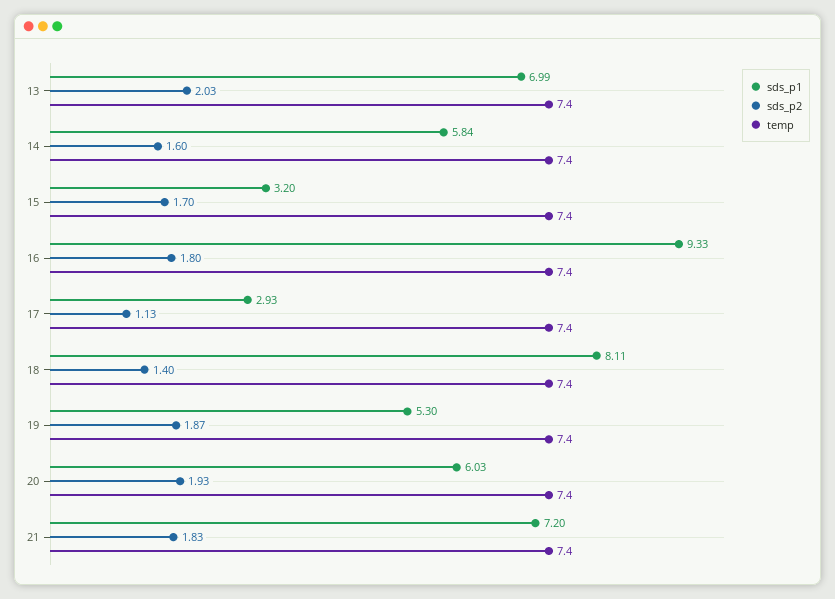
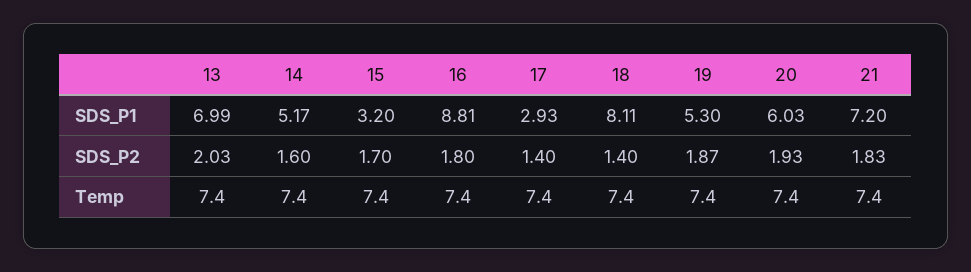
sds_p1, 14: 5.84 -> 5.17
sds_p1, 16: 9.33 -> 8.81
sds_p2, 17: 1.13 -> 1.4

